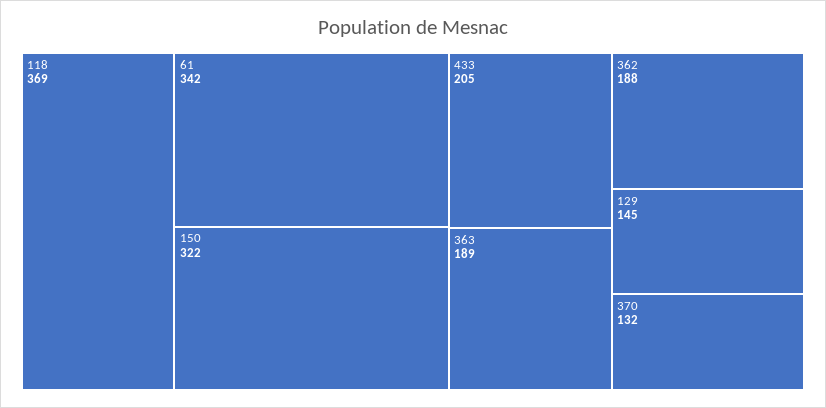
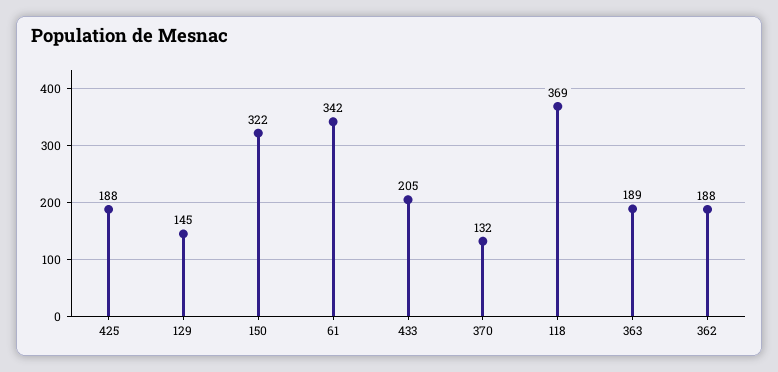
425: none -> 188

